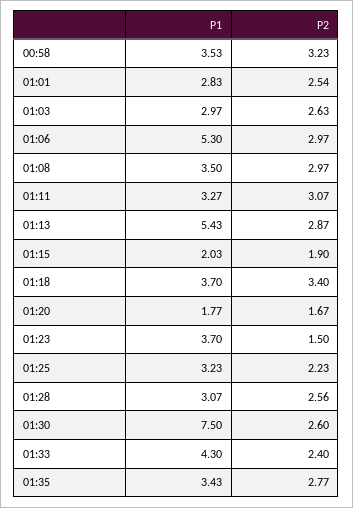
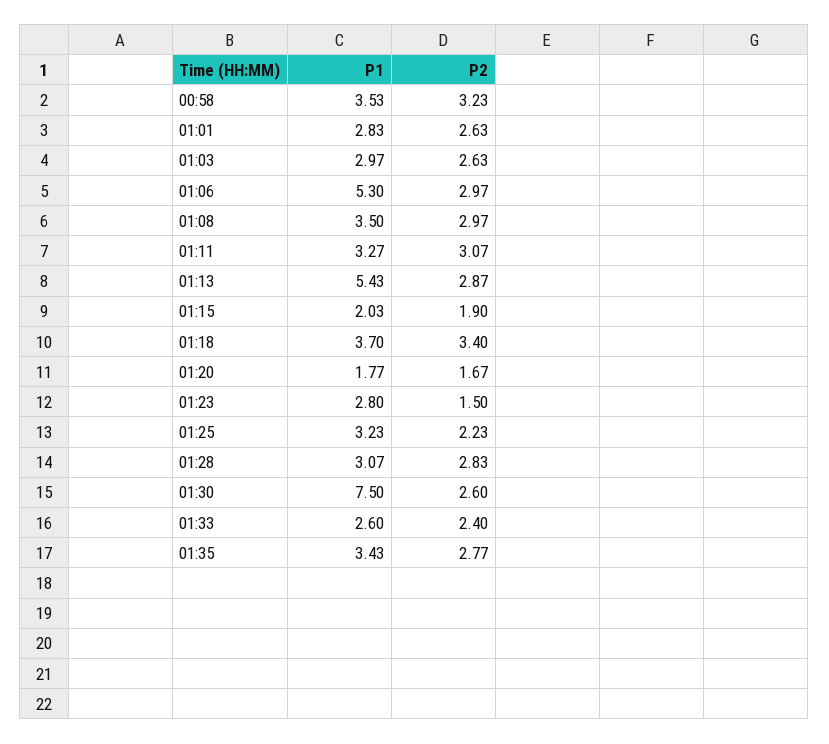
P2, 01:01: 2.54 -> 2.63
P1, 01:23: 3.7 -> 2.8
P2, 01:28: 2.56 -> 2.83
P1, 01:33: 4.3 -> 2.6

